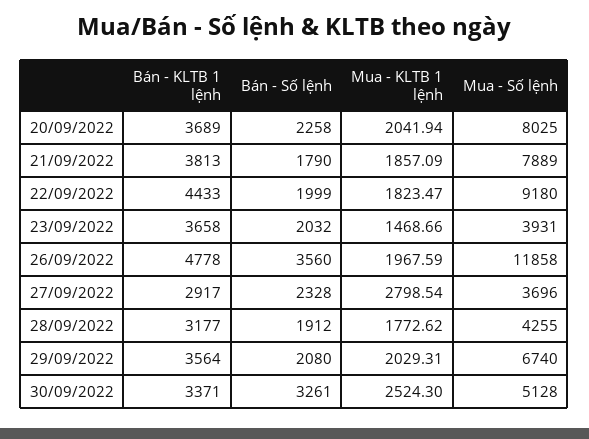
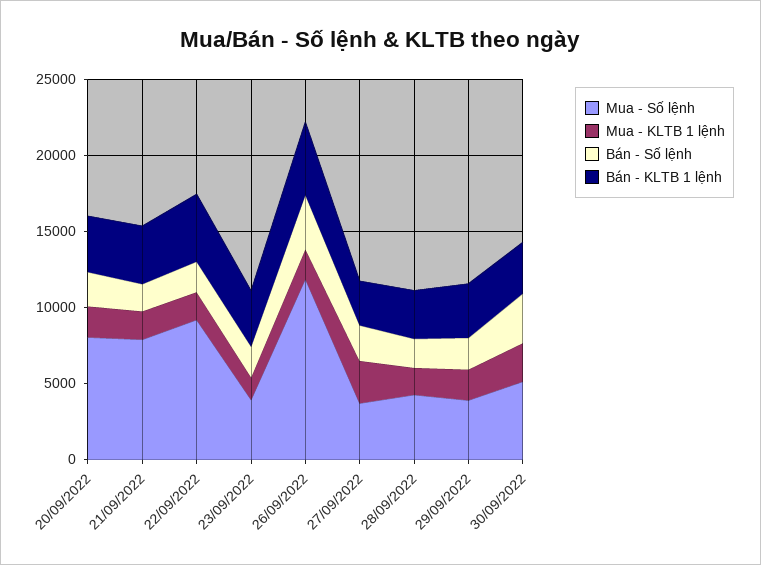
Mua - Số lệnh, 29/09/2022: 6740 -> 4000

